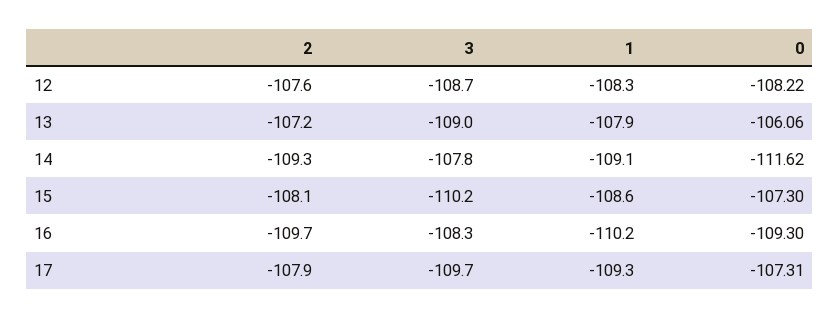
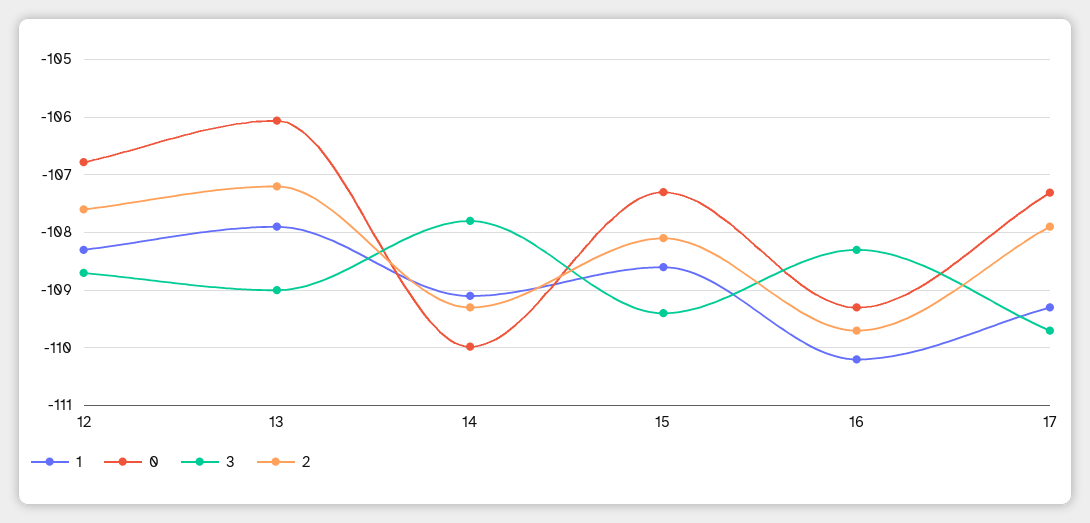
0, 12: -108.22 -> -106.8
0, 14: -111.62 -> -110
3, 15: -110.2 -> -109.4

